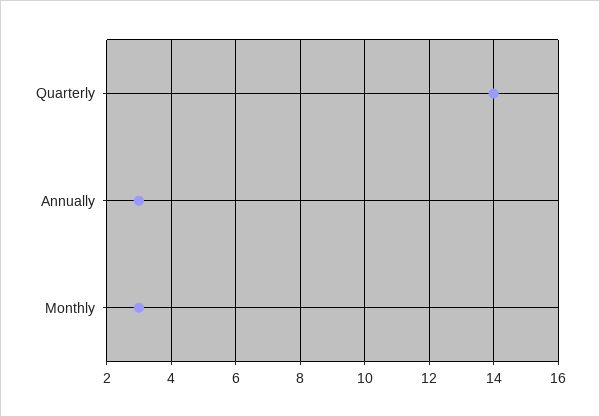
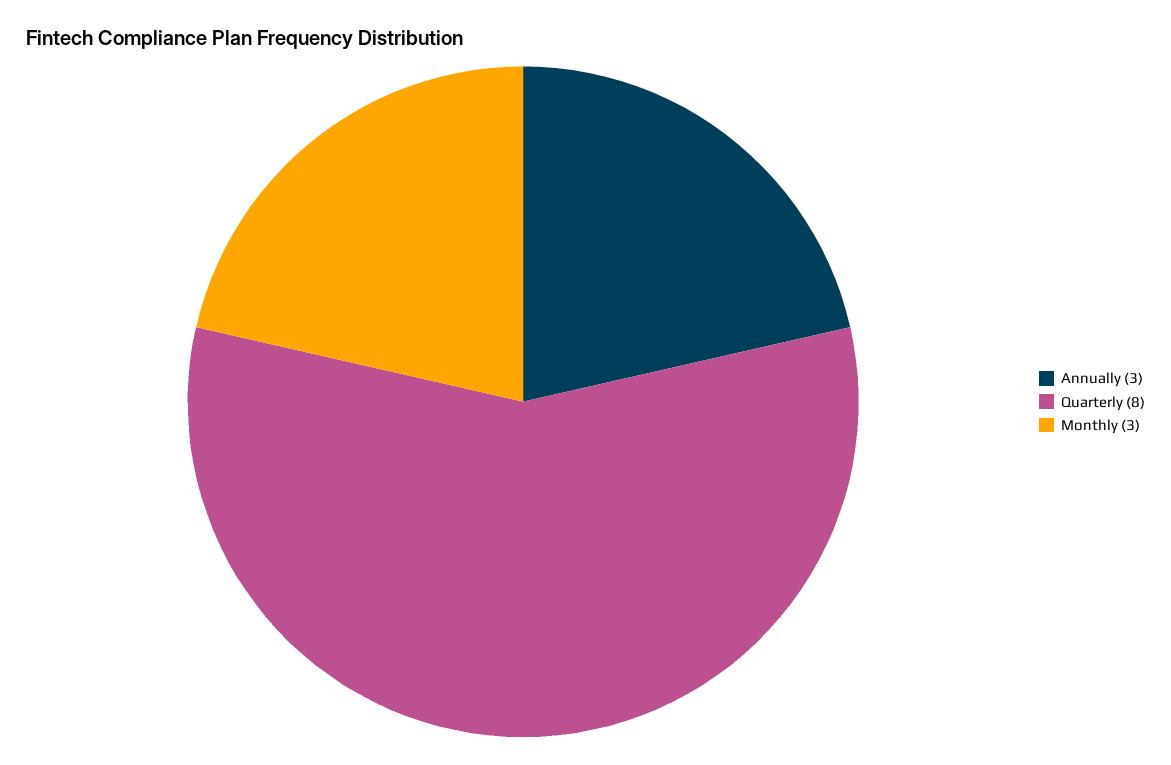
Quarterly: 14 -> 8

